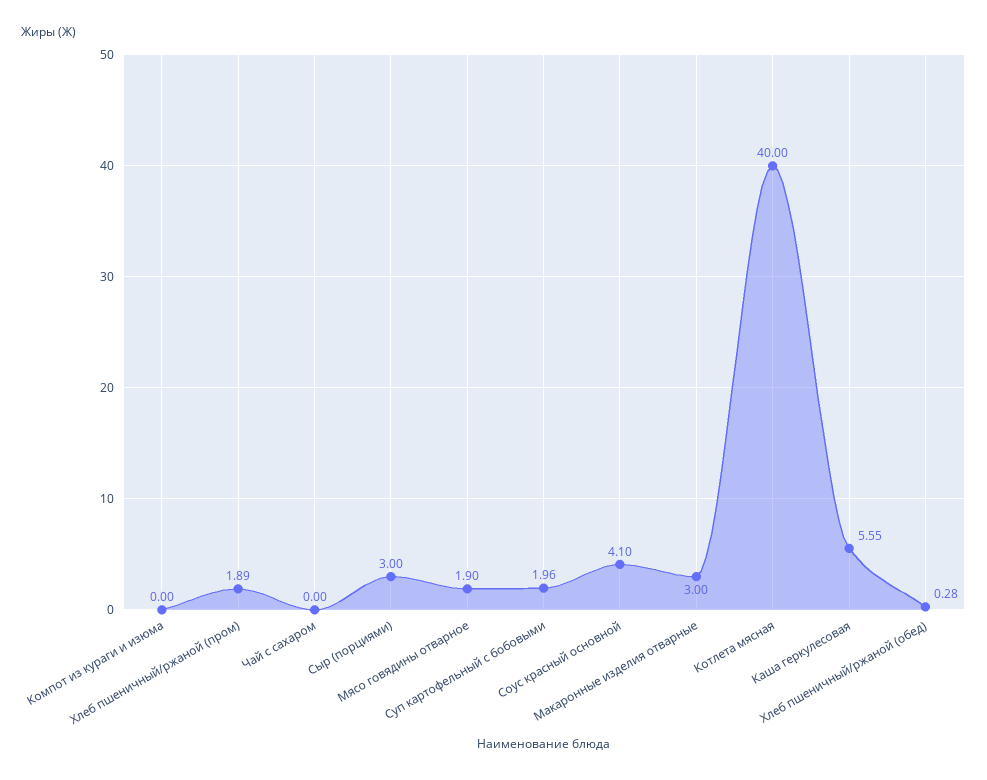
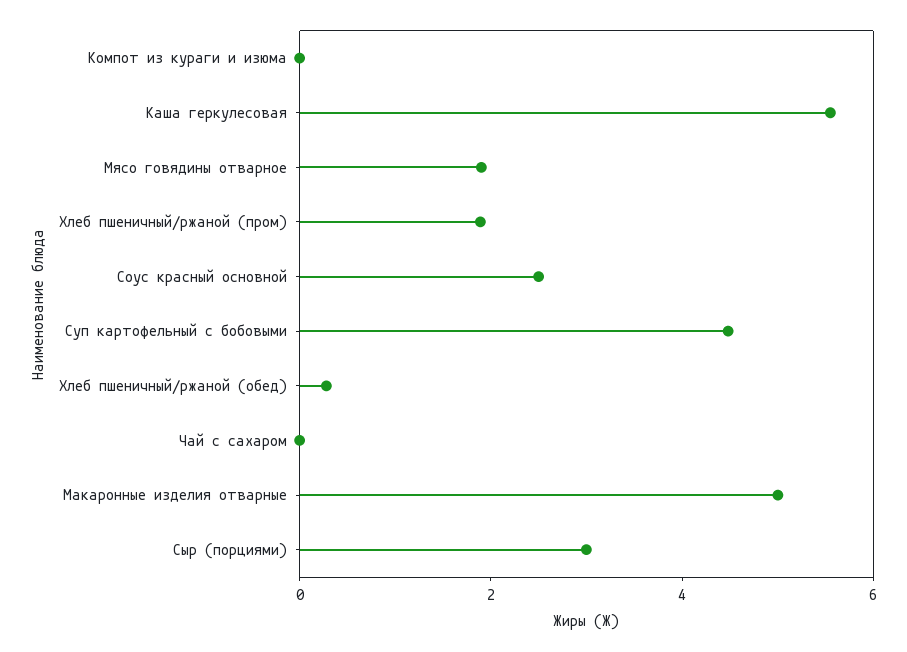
Суп картофельный с бобовыми: 1.96 -> 4.5
Соус красный основной: 4.1 -> 2.5
Макаронные изделия отварные: 3 -> 5
Котлета мясная: 40 -> none

